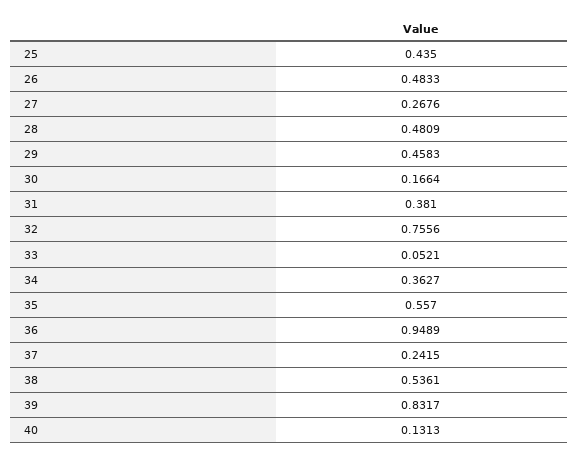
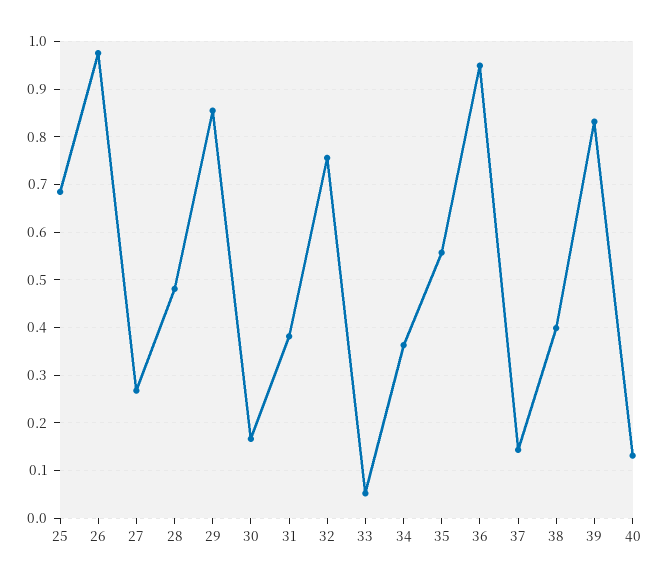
25: 0.435 -> 0.68
26: 0.4833 -> 0.98
29: 0.4583 -> 0.86
37: 0.2415 -> 0.14
38: 0.5361 -> 0.4

